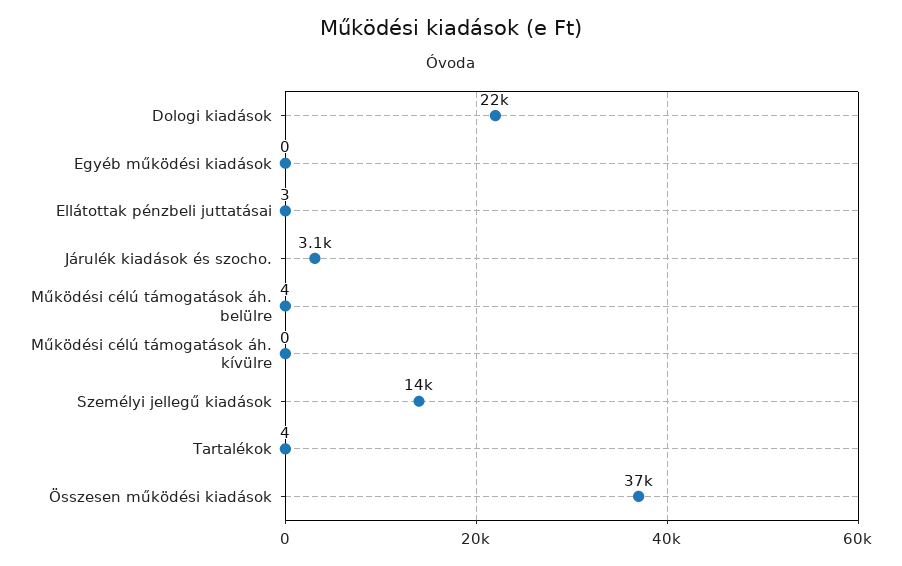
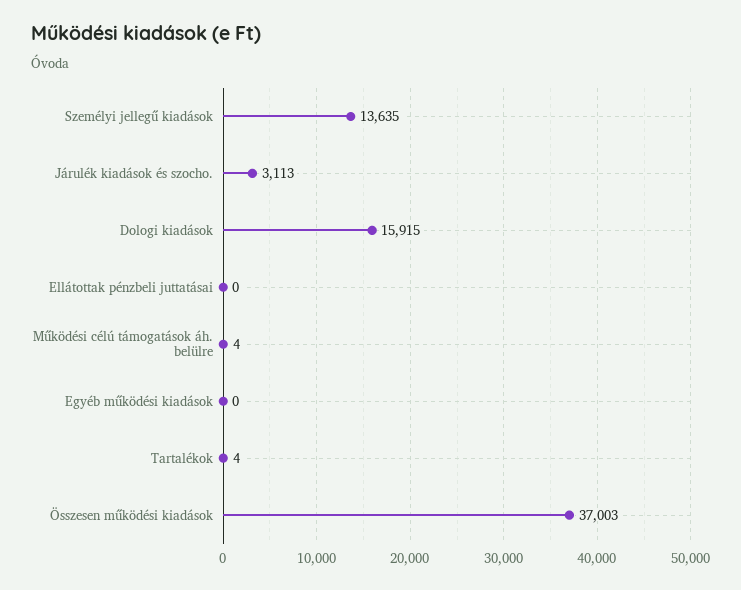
Dologi kiadások: 22000 -> 15915
Ellátottak pénzbeli juttatásai: 3 -> 0
Működési célú támogatások áh. kívülre: 0 -> none

